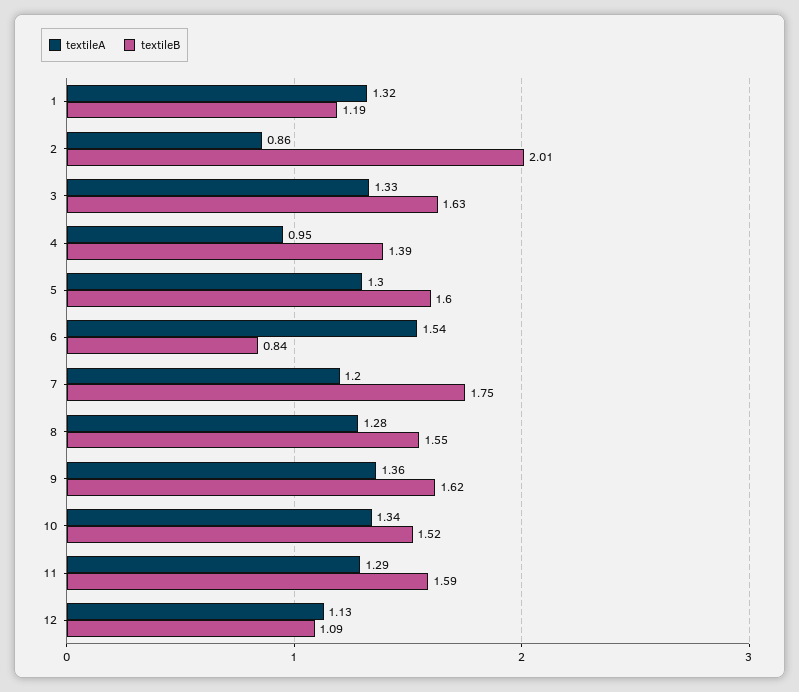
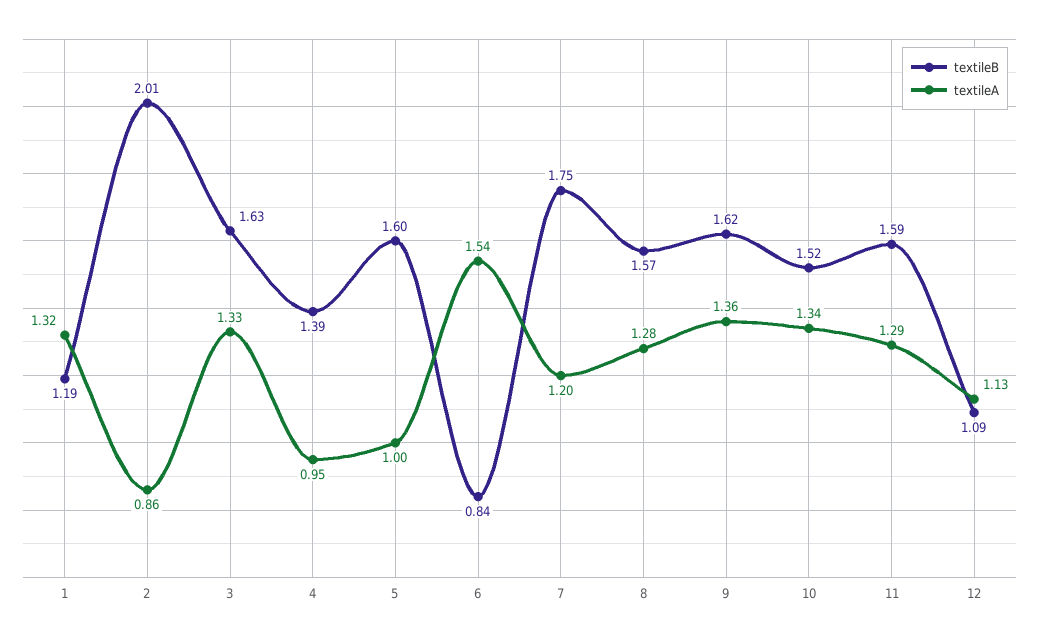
textileA, 5: 1.3 -> 1
textileB, 8: 1.55 -> 1.57

